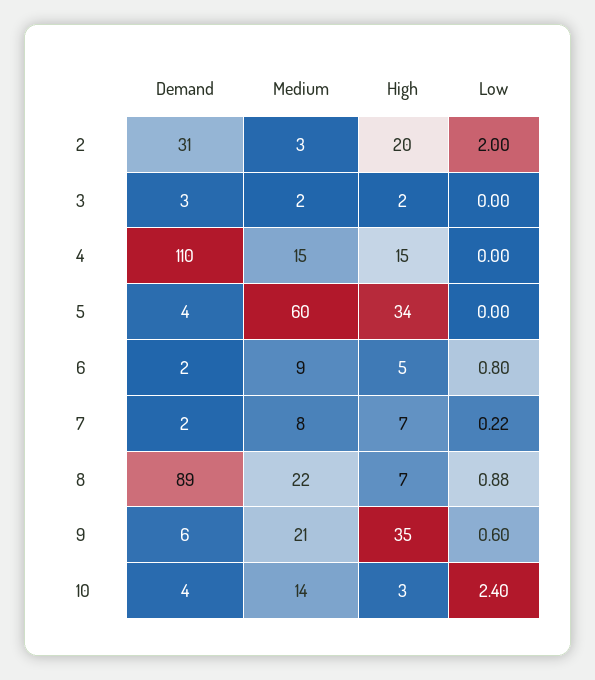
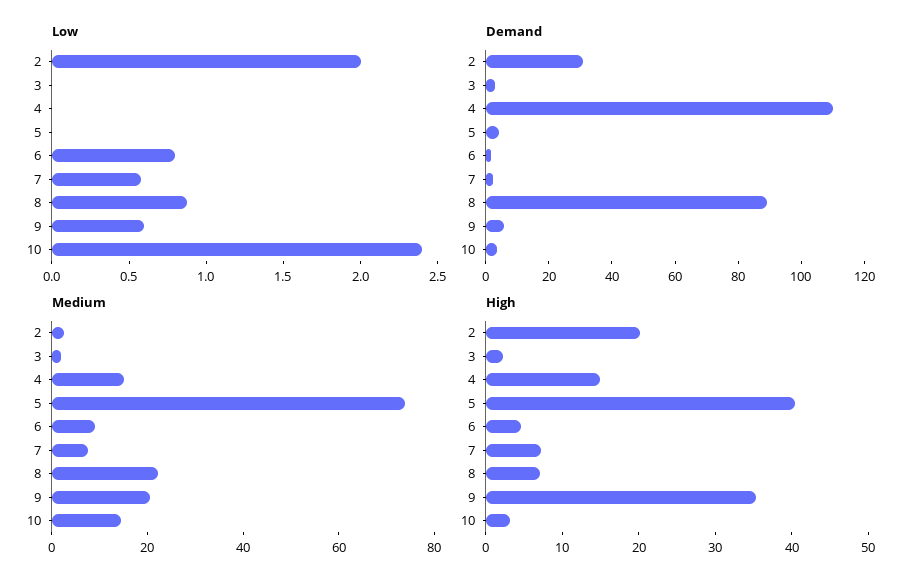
Medium, 5: 60 -> 75
High, 5: 34 -> 40
Low, 7: 0.22 -> 0.6

